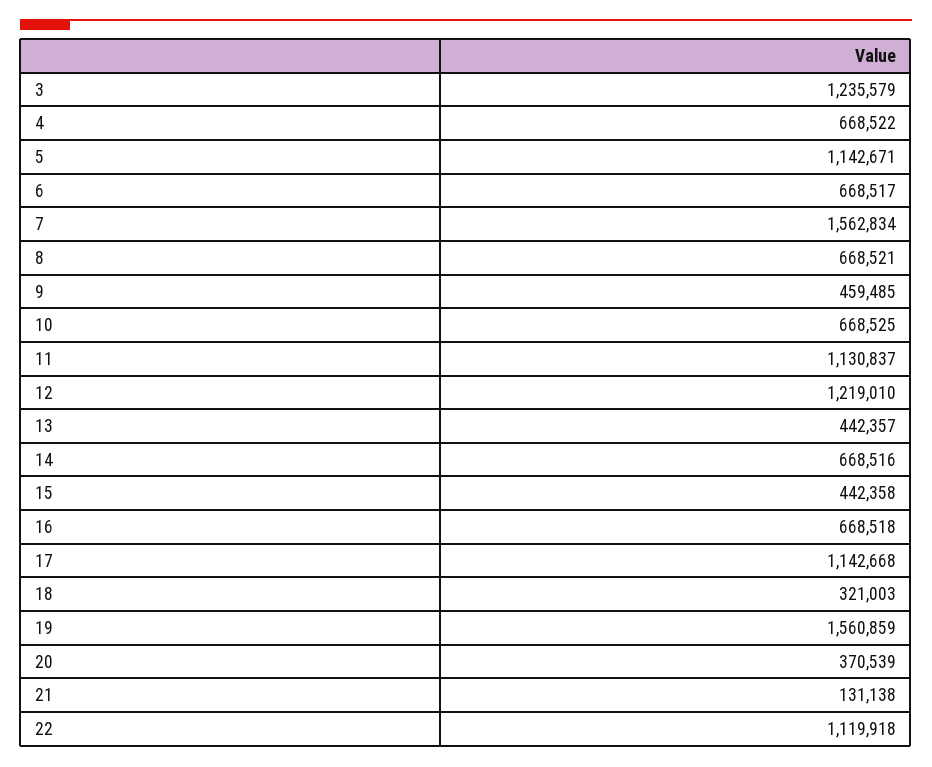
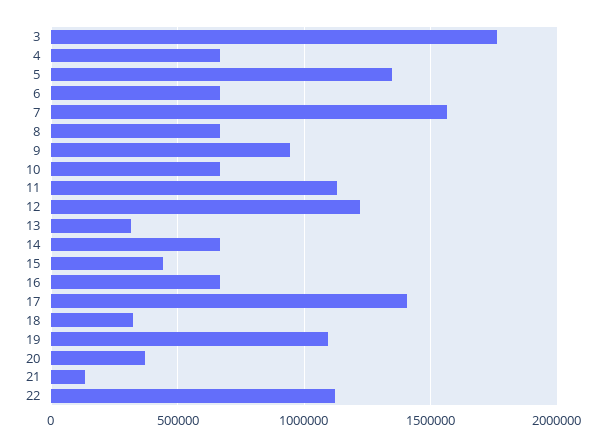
3: 1235579 -> 1750000
5: 1142671 -> 1350000
9: 459485 -> 950000
13: 442357 -> 300000
17: 1142668 -> 1400000
19: 1560859 -> 1100000

